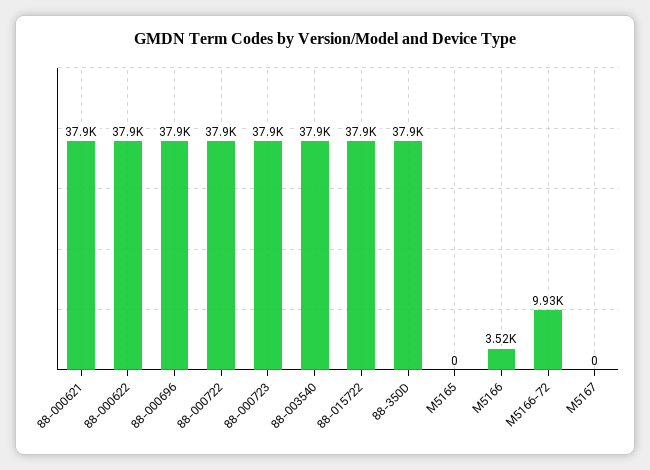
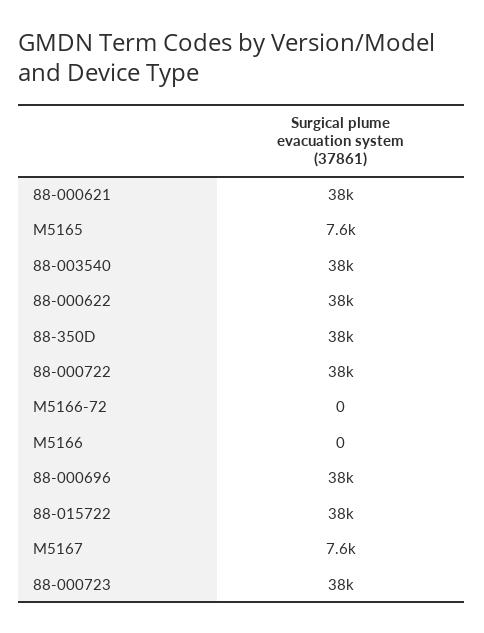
M5165: 0 -> 7600
M5166: 3520 -> 0
M5166-72: 9930 -> 0
M5167: 0 -> 7600

